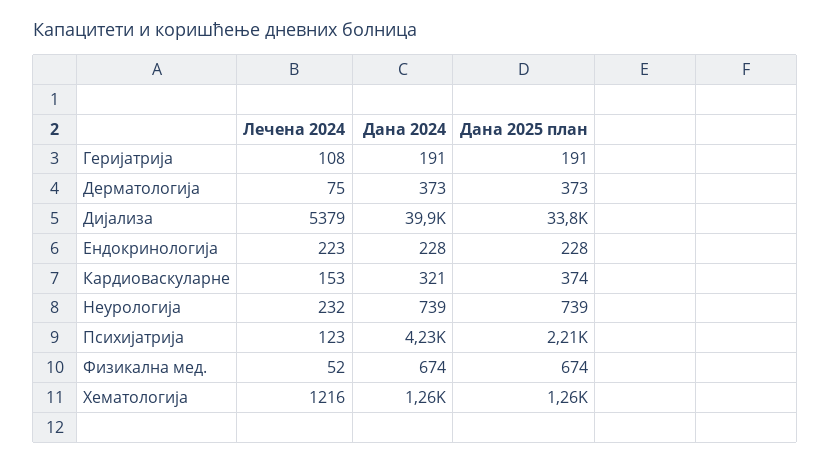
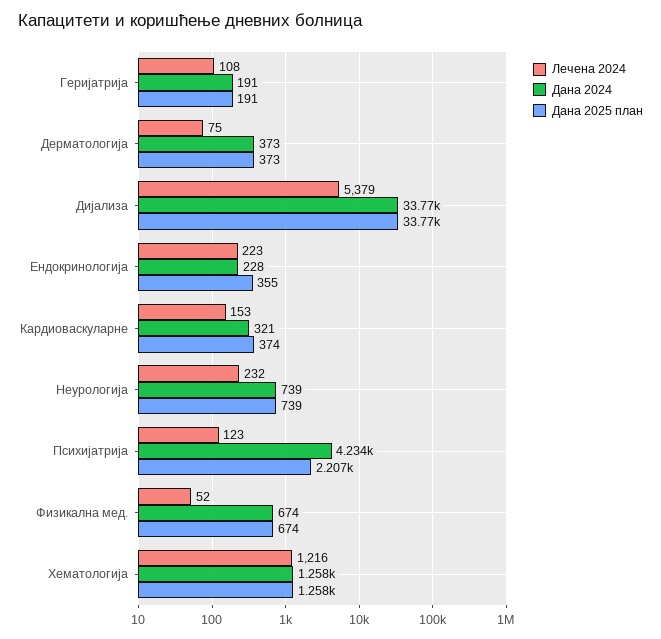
Дана 2024, Дијализа: 39900 -> 33770
Дана 2025 план, Ендокринологија: 228 -> 355

